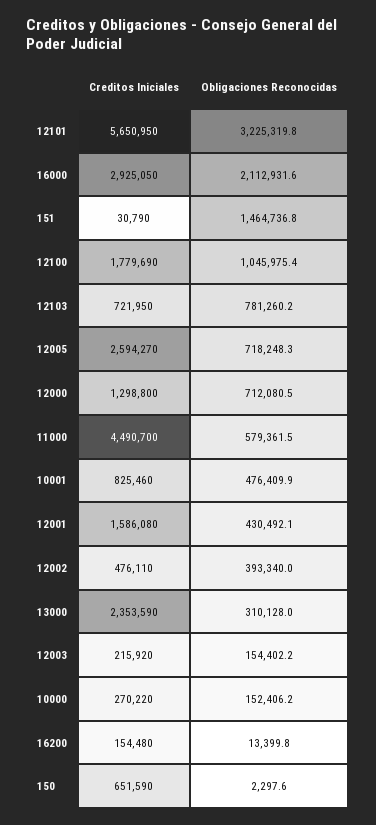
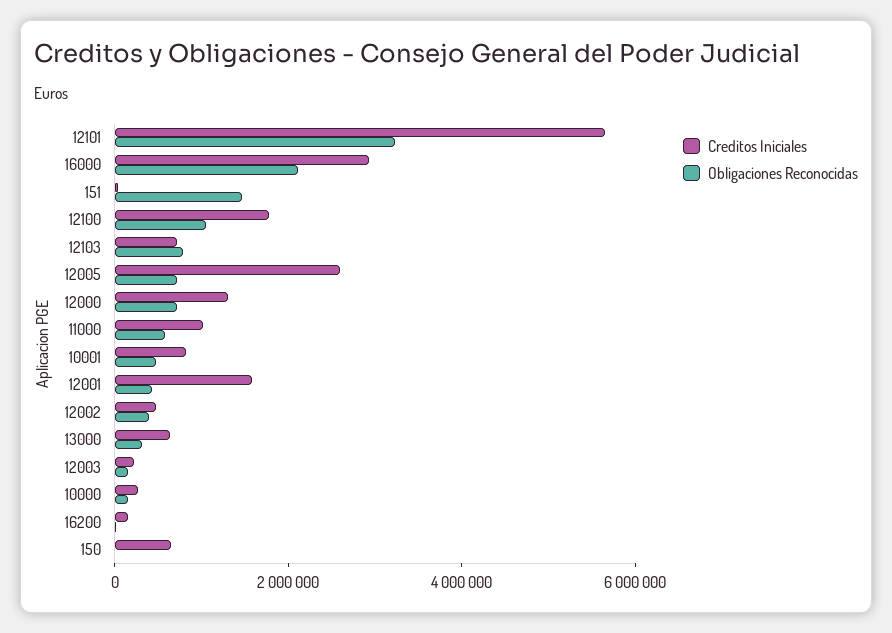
Creditos Iniciales, 11000: 4490700 -> 1000000
Creditos Iniciales, 13000: 2353590 -> 500000

